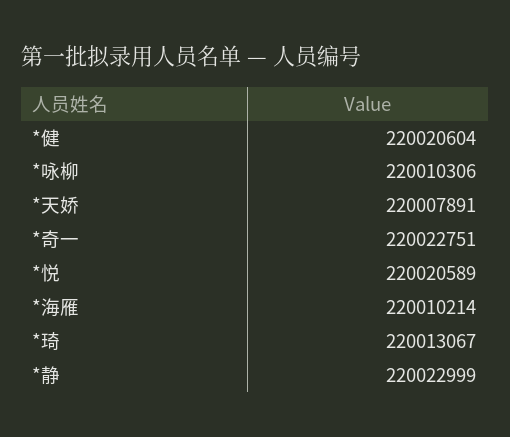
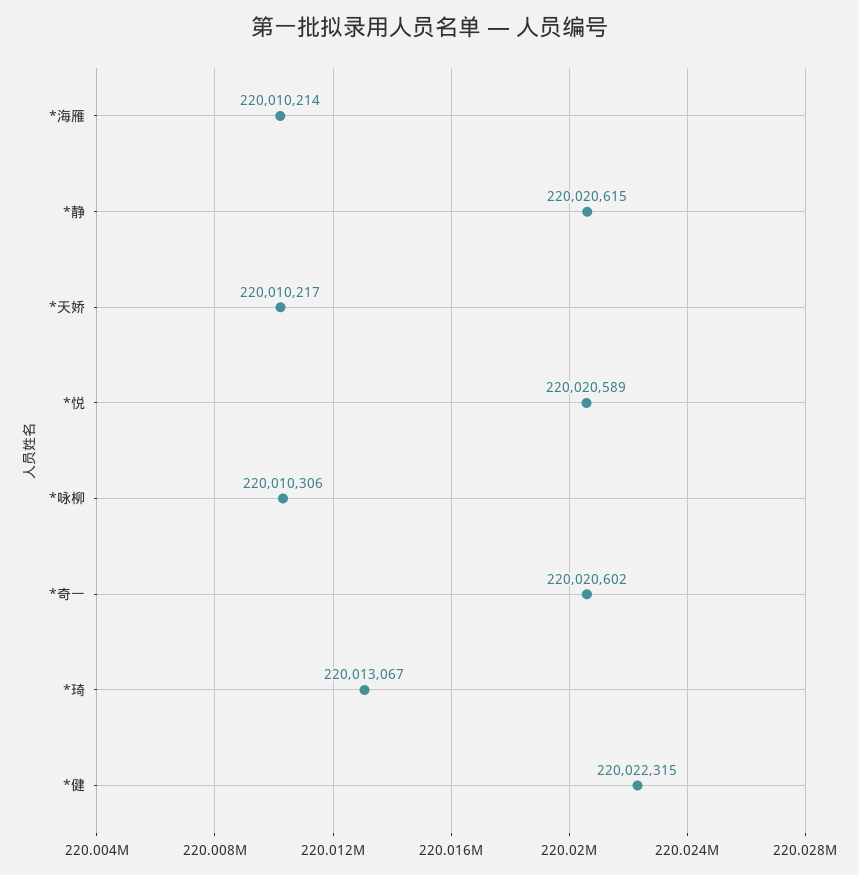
*健: 220020604 -> 220022315
*天娇: 220007891 -> 220010217
*奇一: 220022751 -> 220020602
*静: 220022999 -> 220020615

